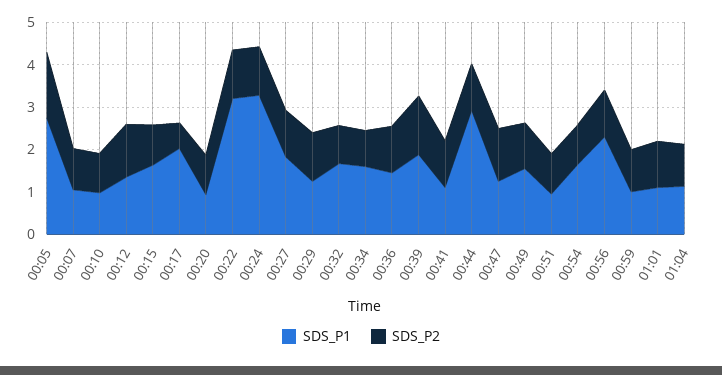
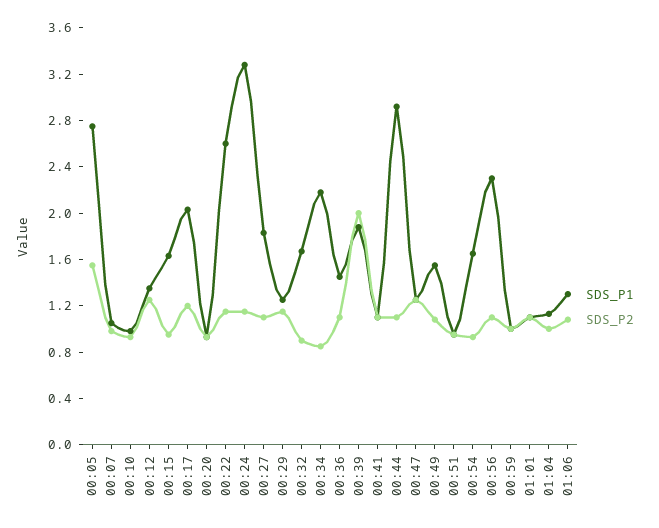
SDS_P2, 00:17: 0.6 -> 1.2
SDS_P1, 00:22: 3.2 -> 2.6
SDS_P1, 00:34: 1.6 -> 2.2
SDS_P2, 00:39: 1.4 -> 2
SDS_P1, 01:06: none -> 1.3
SDS_P2, 01:06: none -> 1.1

